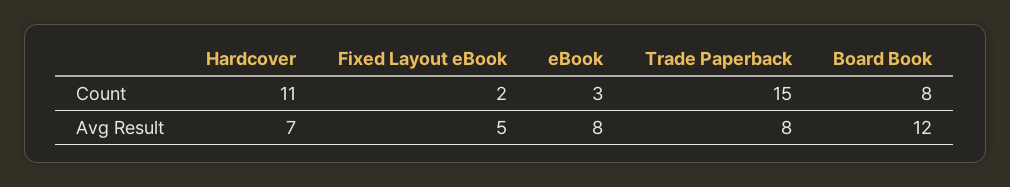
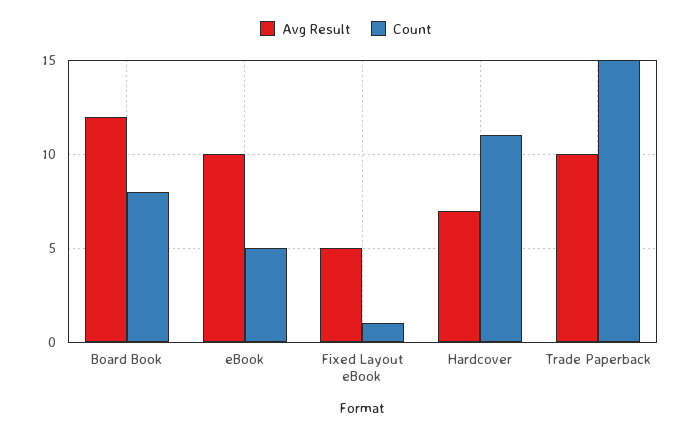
Count, Fixed Layout eBook: 2 -> 1
Count, eBook: 3 -> 5
Avg Result, eBook: 8 -> 10
Avg Result, Trade Paperback: 8 -> 10

